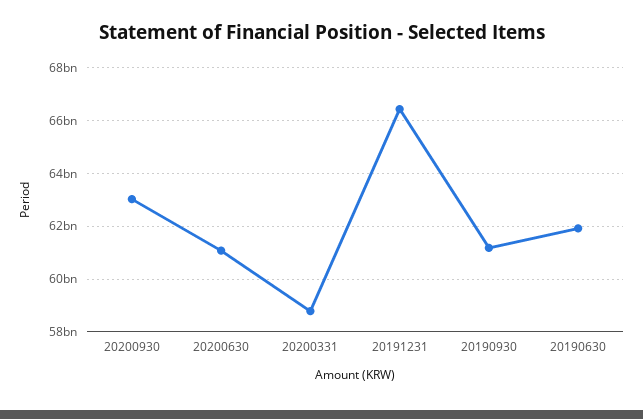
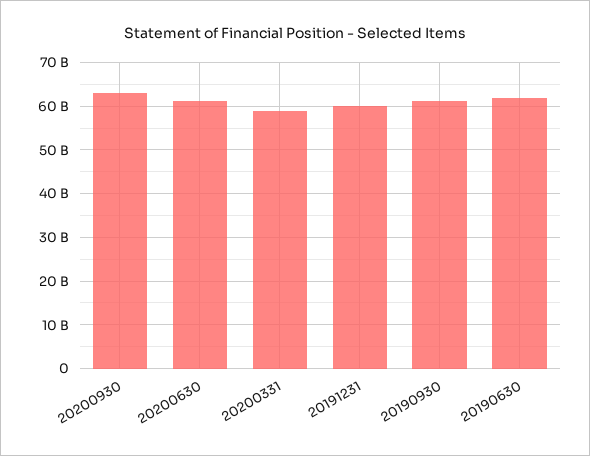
20191231: 66500000000 -> 60000000000

